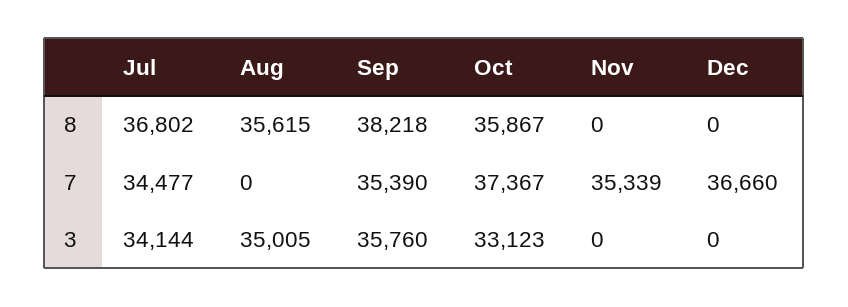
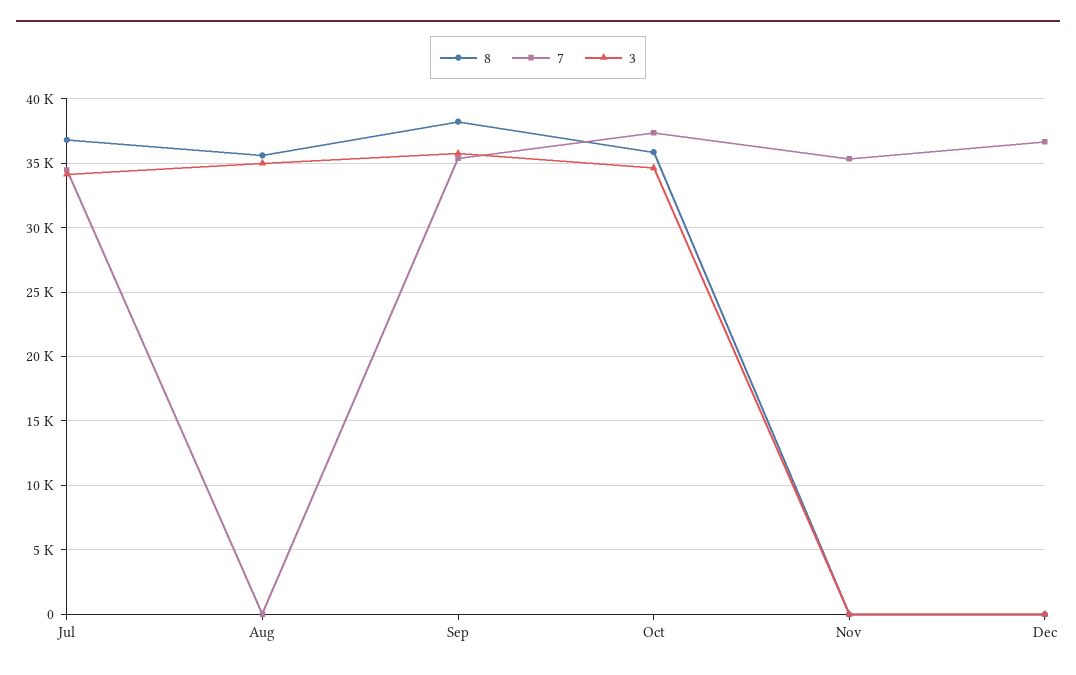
3, Oct: 33123 -> 34500

